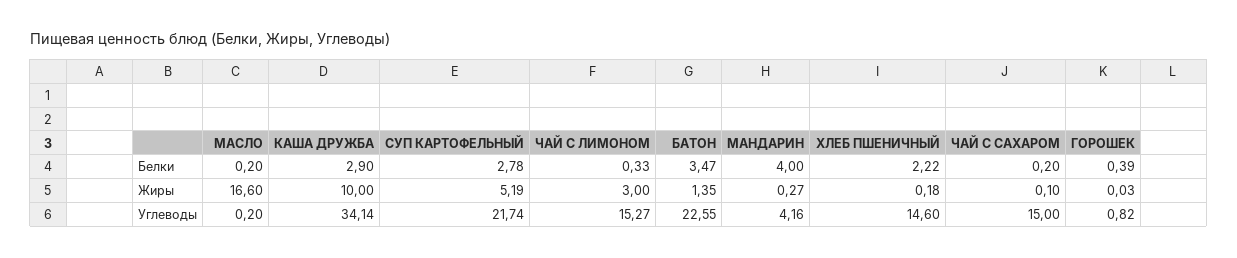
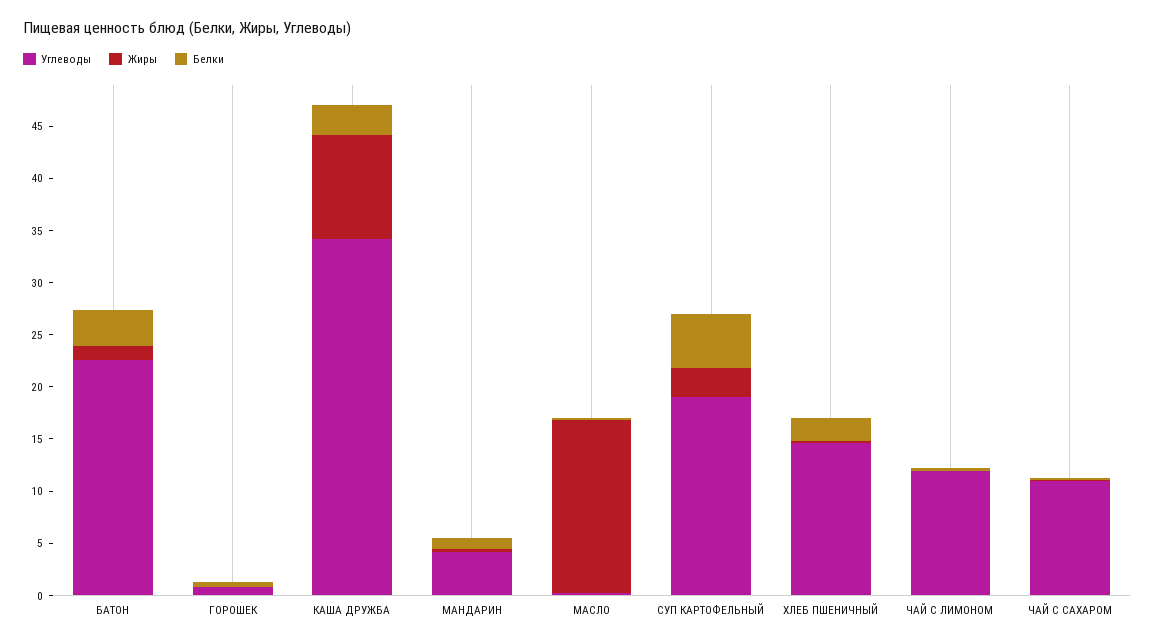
Белки, СУП КАРТОФЕЛЬНЫЙ: 2.78 -> 5
Белки, МАНДАРИН: 4 -> 1
Жиры, СУП КАРТОФЕЛЬНЫЙ: 5.19 -> 3
Жиры, ЧАЙ С ЛИМОНОМ: 3 -> 0
Углеводы, СУП КАРТОФЕЛЬНЫЙ: 21.74 -> 19
Углеводы, ЧАЙ С ЛИМОНОМ: 15.27 -> 12
Углеводы, ЧАЙ С САХАРОМ: 15 -> 11

